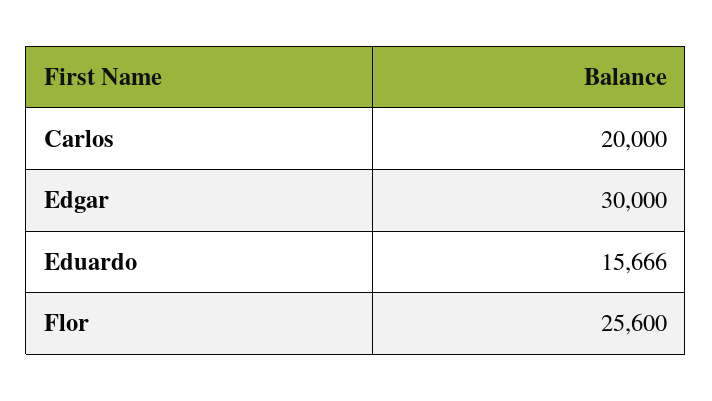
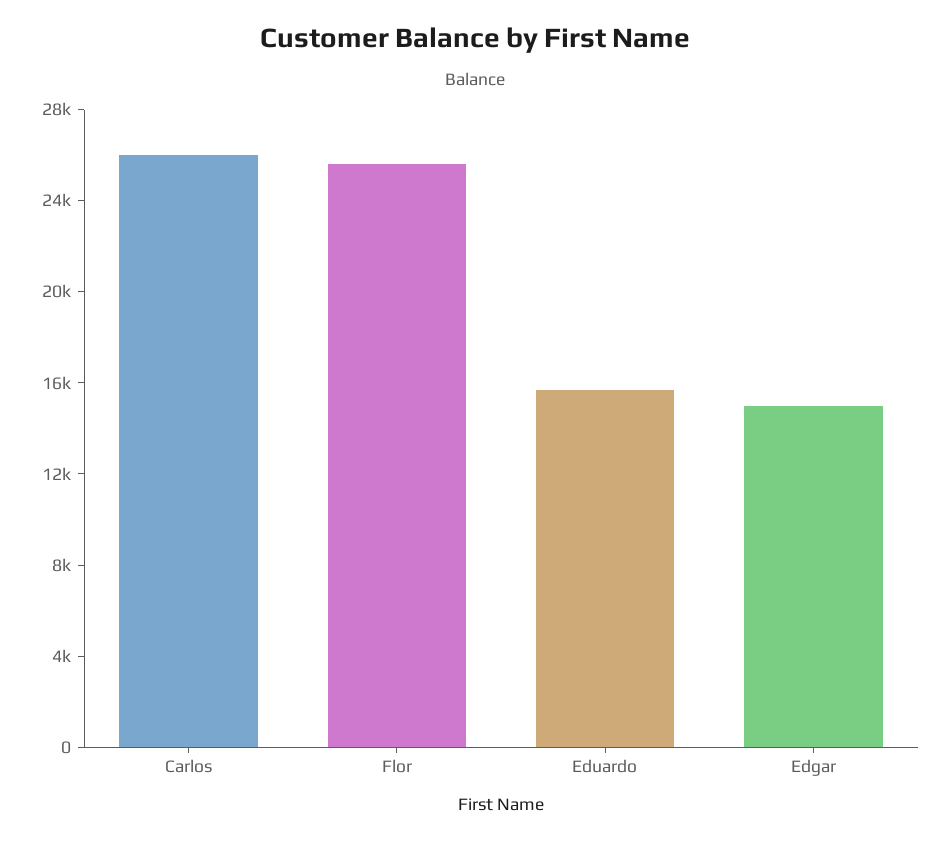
Carlos: 20000 -> 26000
Edgar: 30000 -> 15000

